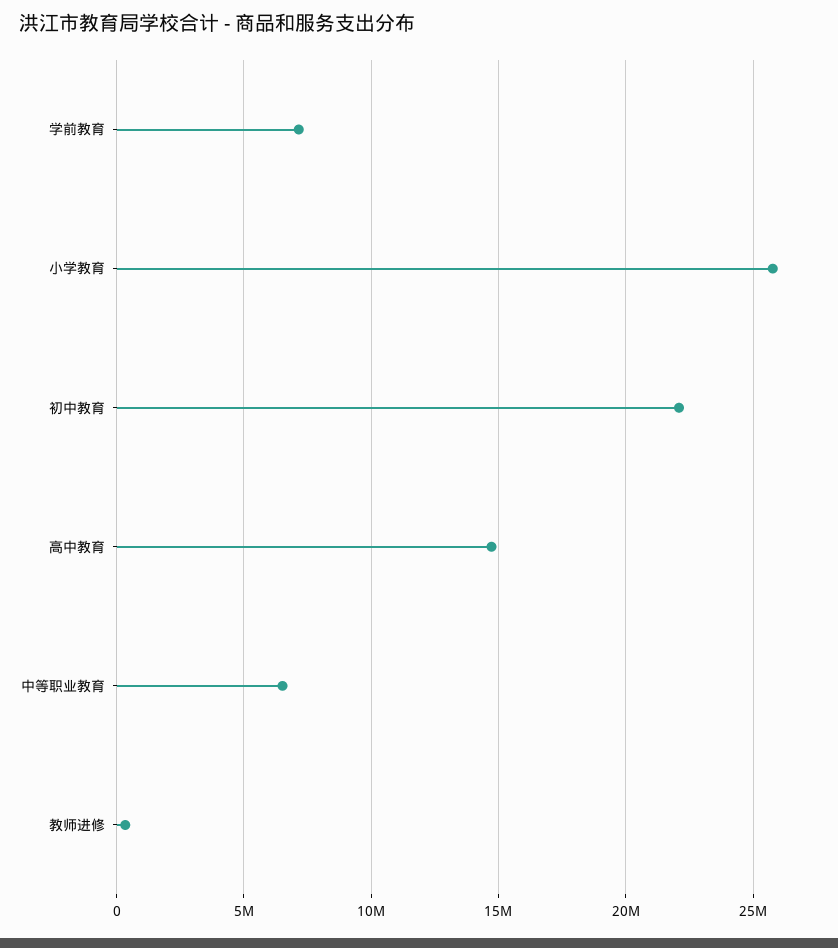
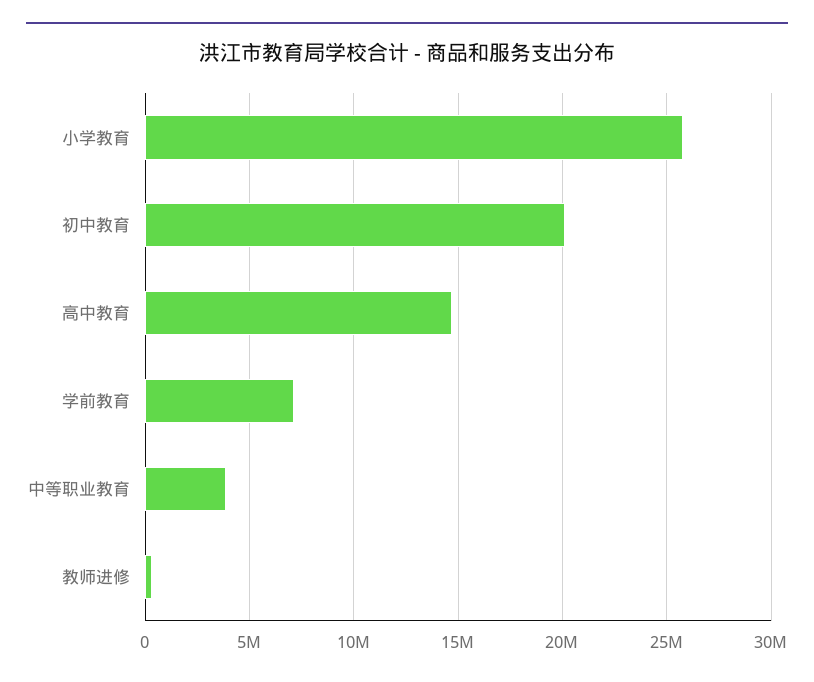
初中教育: 22000000 -> 20000000
中等职业教育: 6500000 -> 4000000

